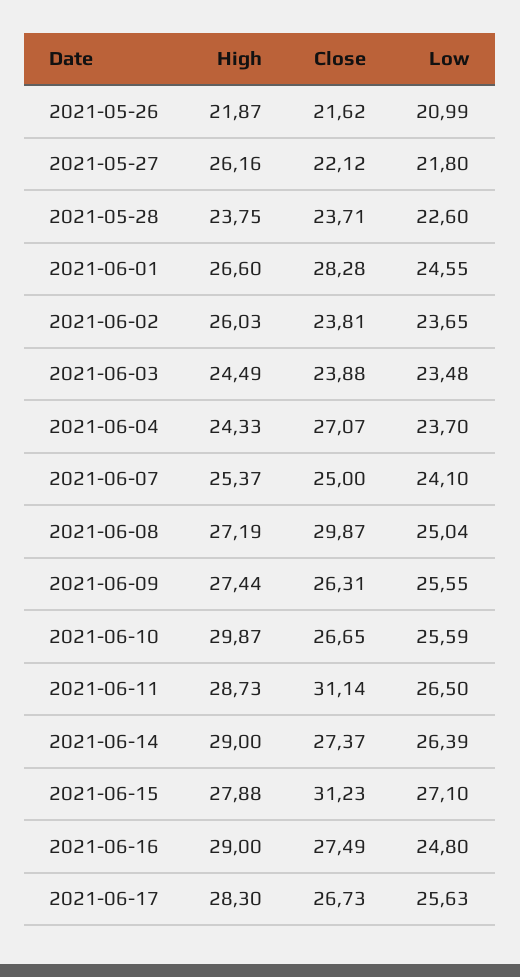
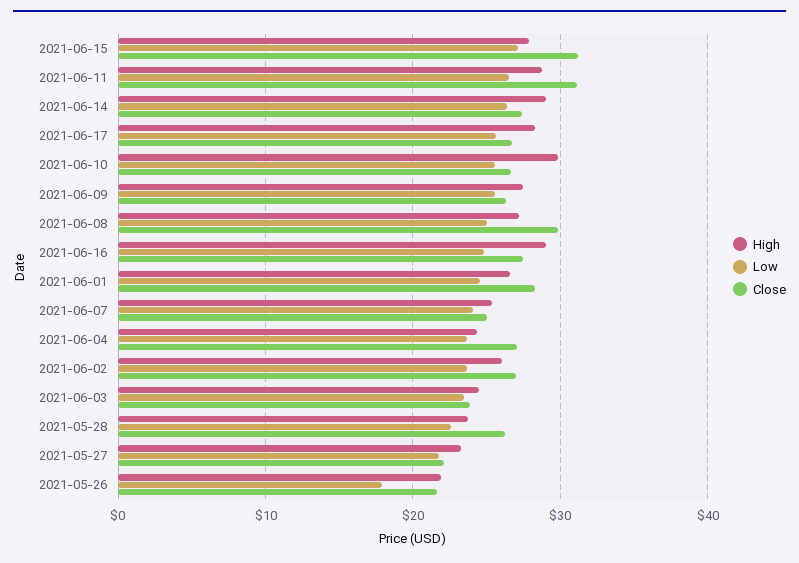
Low, 2021-05-26: 20.99 -> 18
High, 2021-05-27: 26.16 -> 23
Close, 2021-05-28: 23.71 -> 26
Close, 2021-06-02: 23.81 -> 27

